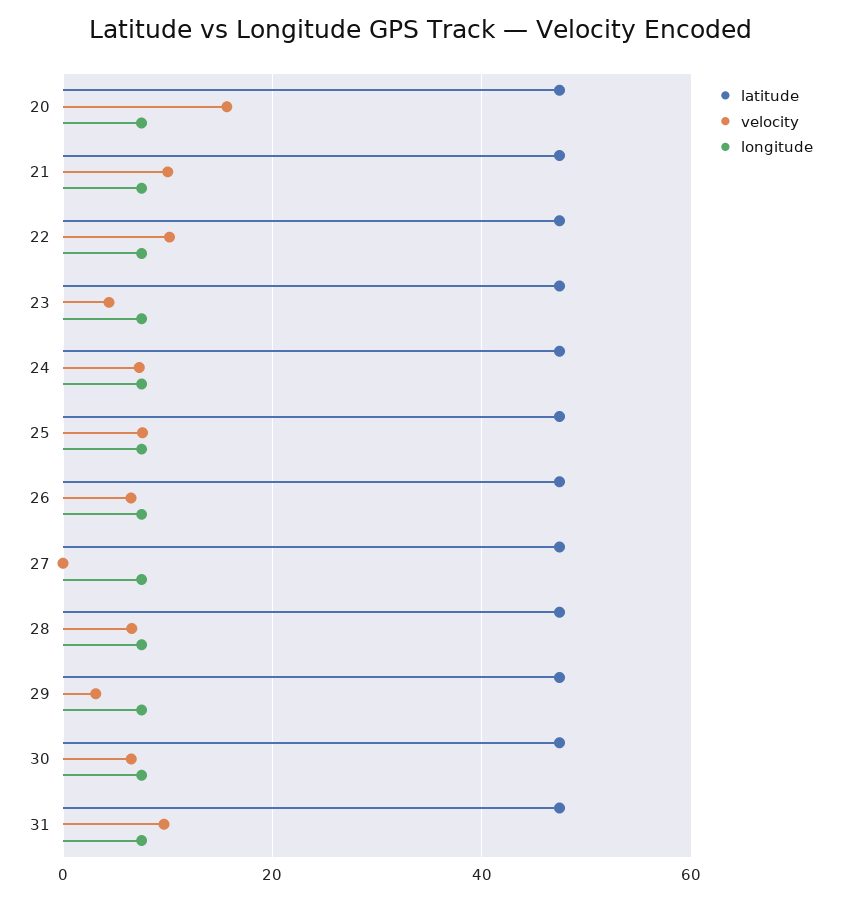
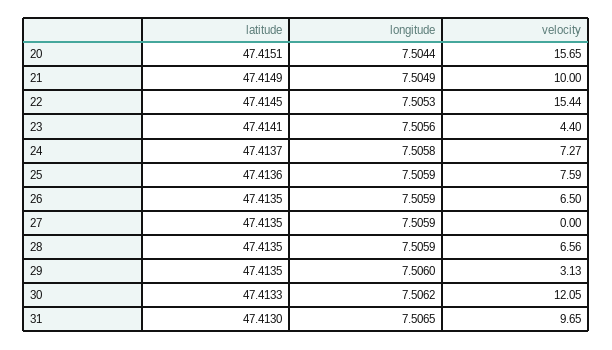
velocity, 22: 10 -> 15.44
velocity, 30: 6 -> 12.05

